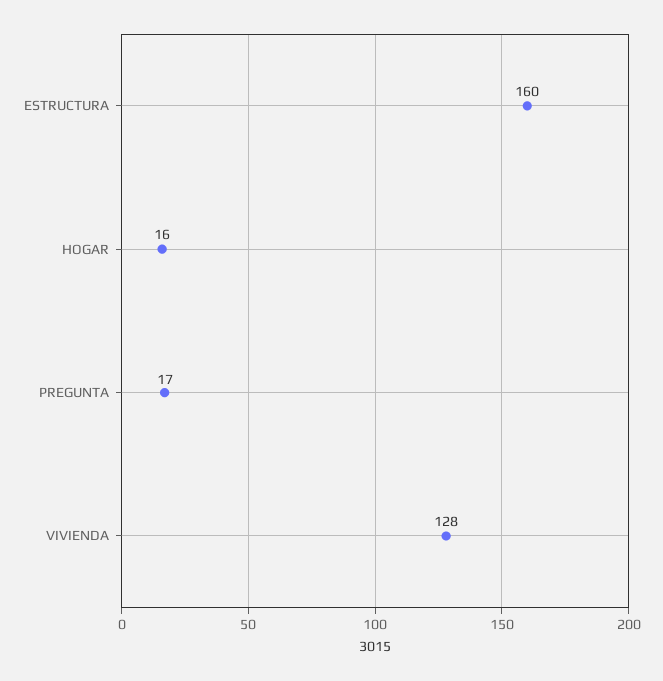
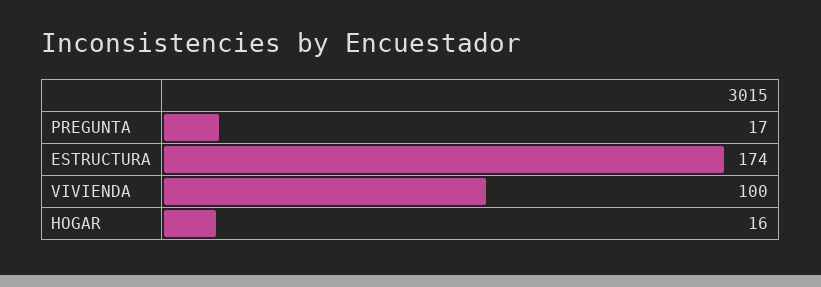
ESTRUCTURA: 160 -> 174
VIVIENDA: 128 -> 100

